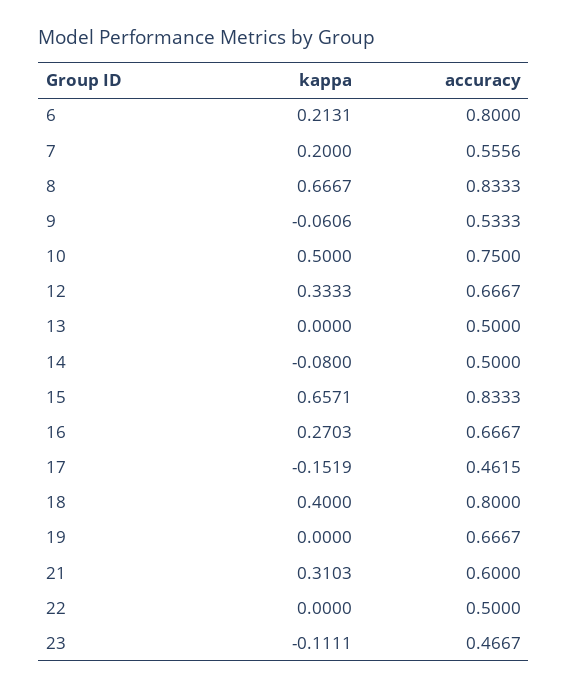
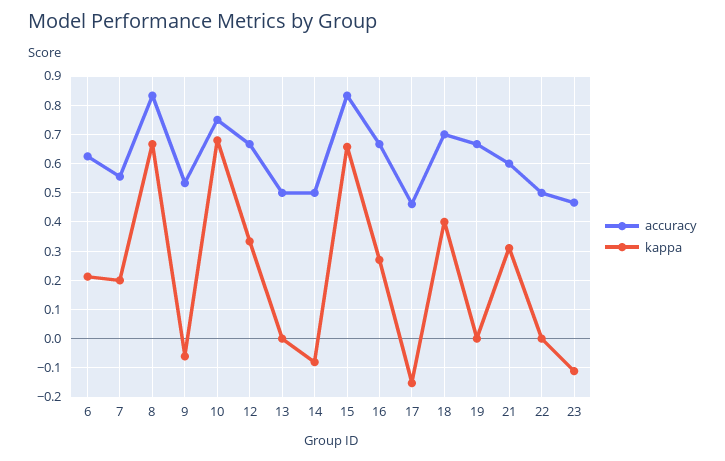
accuracy, 6: 0.8 -> 0.625
kappa, 10: 0.5 -> 0.675
accuracy, 18: 0.8 -> 0.7

